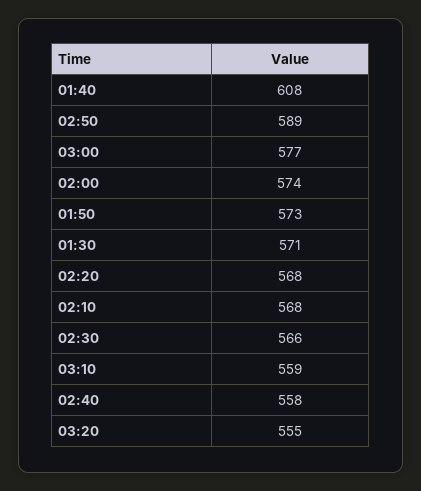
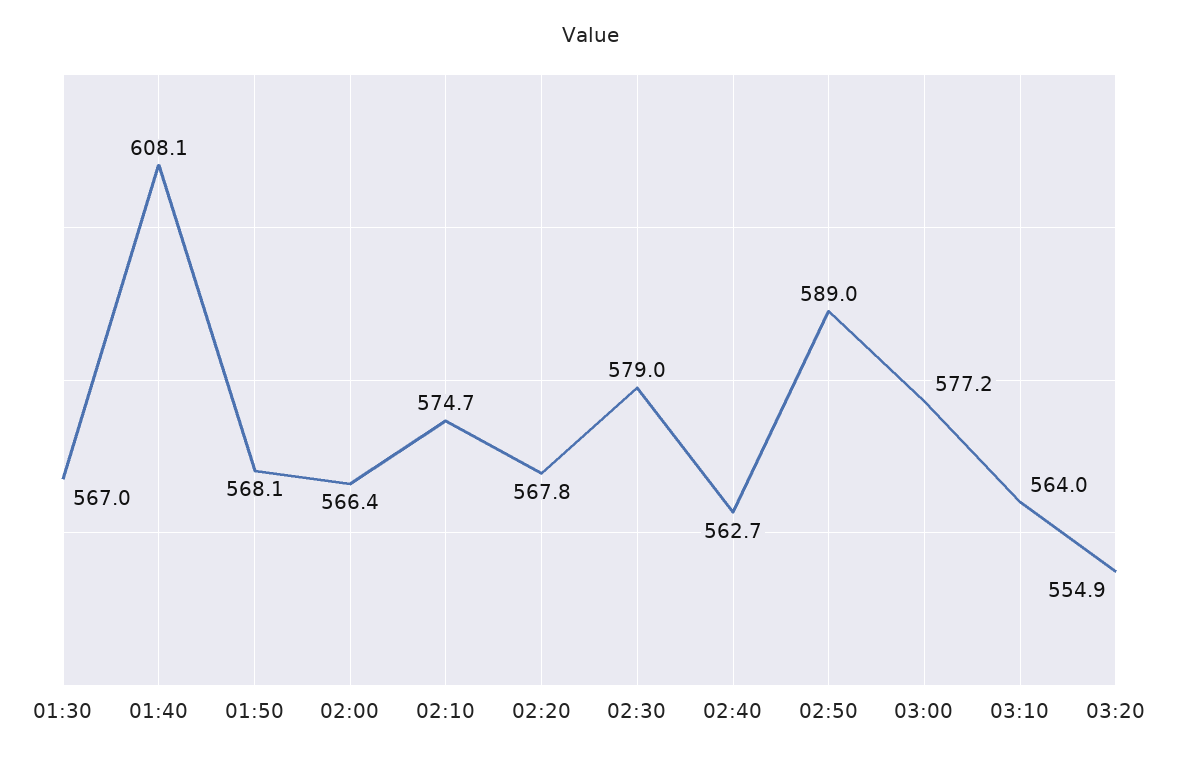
02:00: 574 -> 566.4
01:50: 573 -> 568.1
01:30: 571 -> 567
02:10: 568 -> 574.7
02:30: 566 -> 579
03:10: 559 -> 564
02:40: 558 -> 562.7

